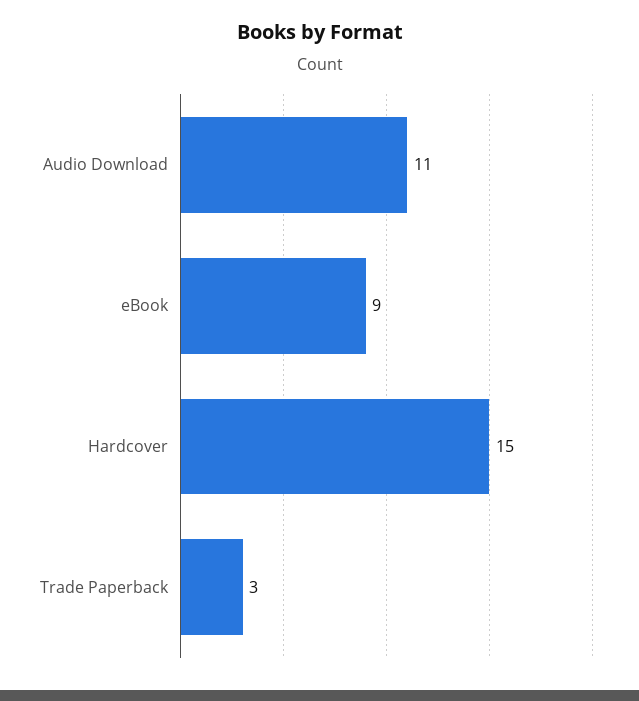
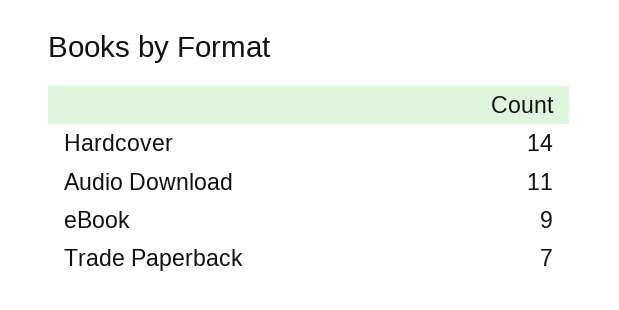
Hardcover: 15 -> 14
Trade Paperback: 3 -> 7

